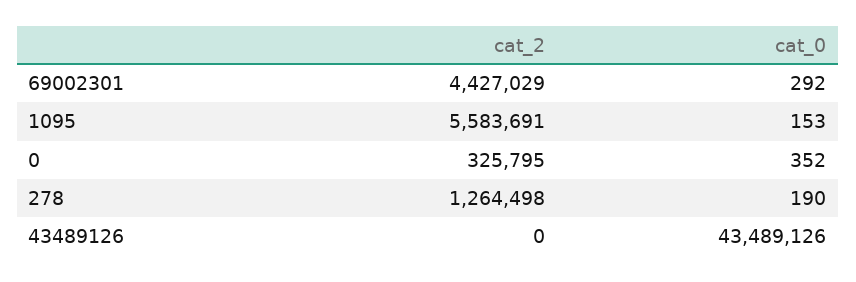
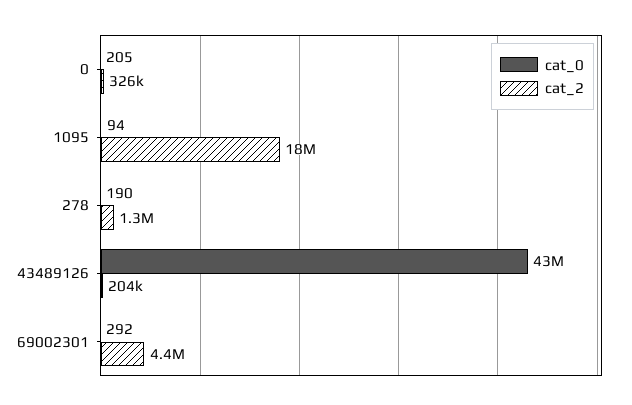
cat_2, 1095: 5583691 -> 18000000
cat_0, 1095: 153 -> 94
cat_0, 0: 352 -> 205
cat_2, 43489126: 0 -> 204000

